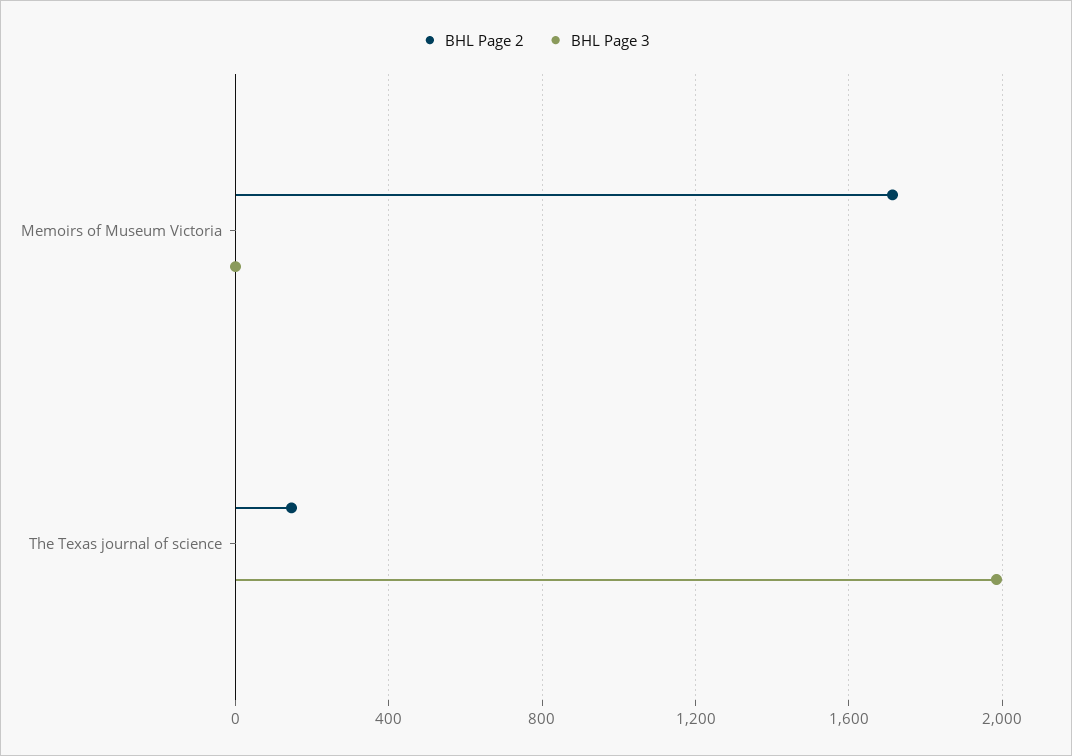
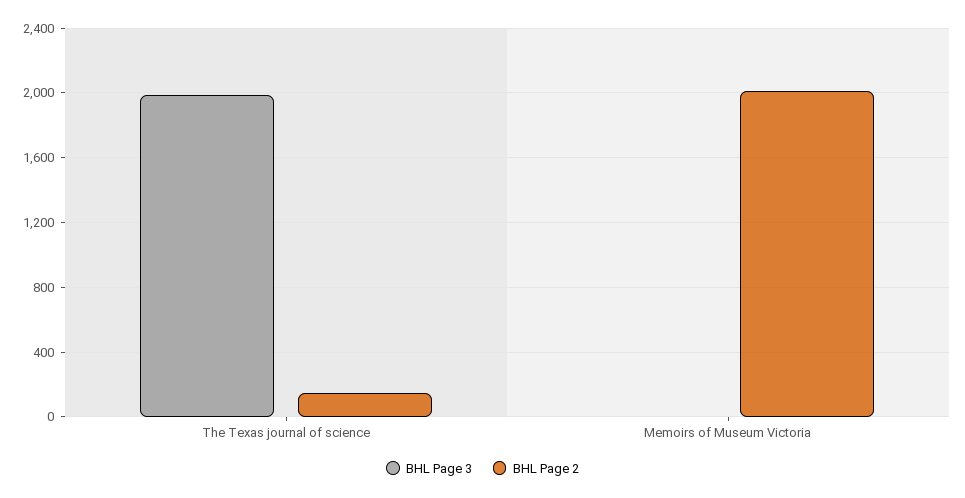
BHL Page 2, Memoirs of Museum Victoria: 1700 -> 2000

